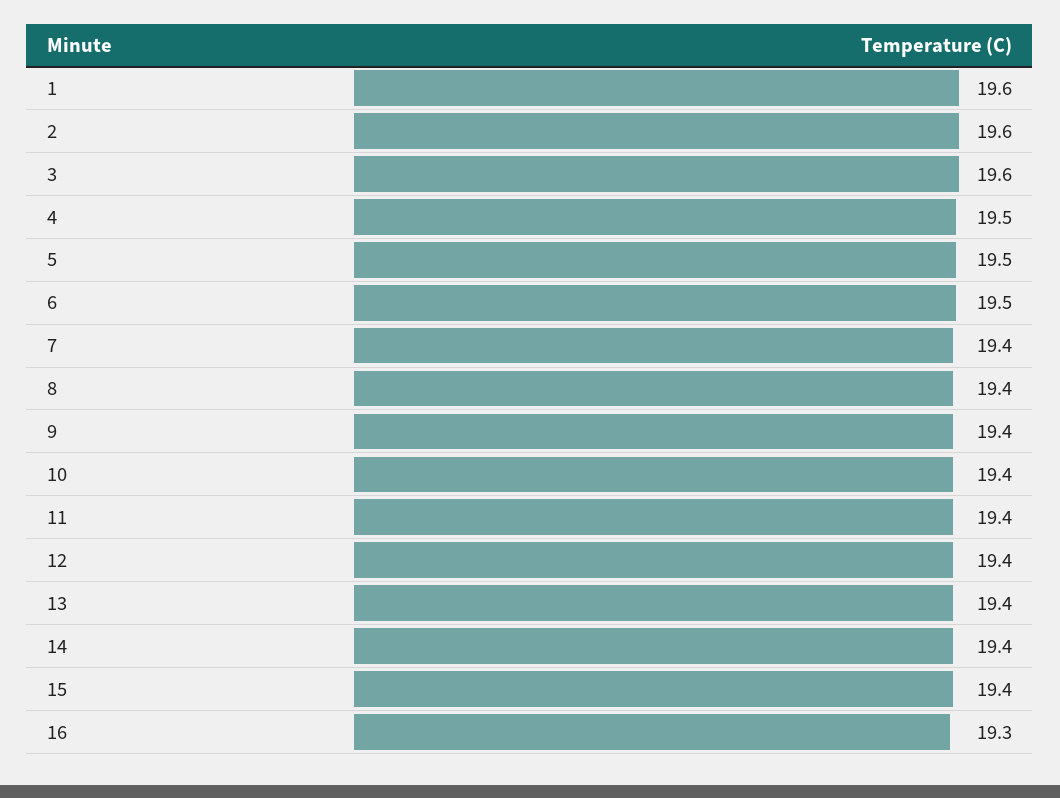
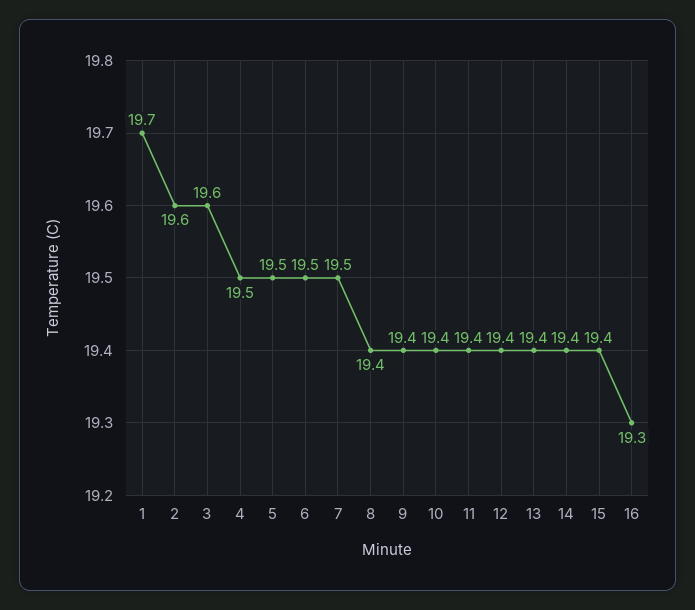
1: 19.6 -> 19.7
7: 19.4 -> 19.5

